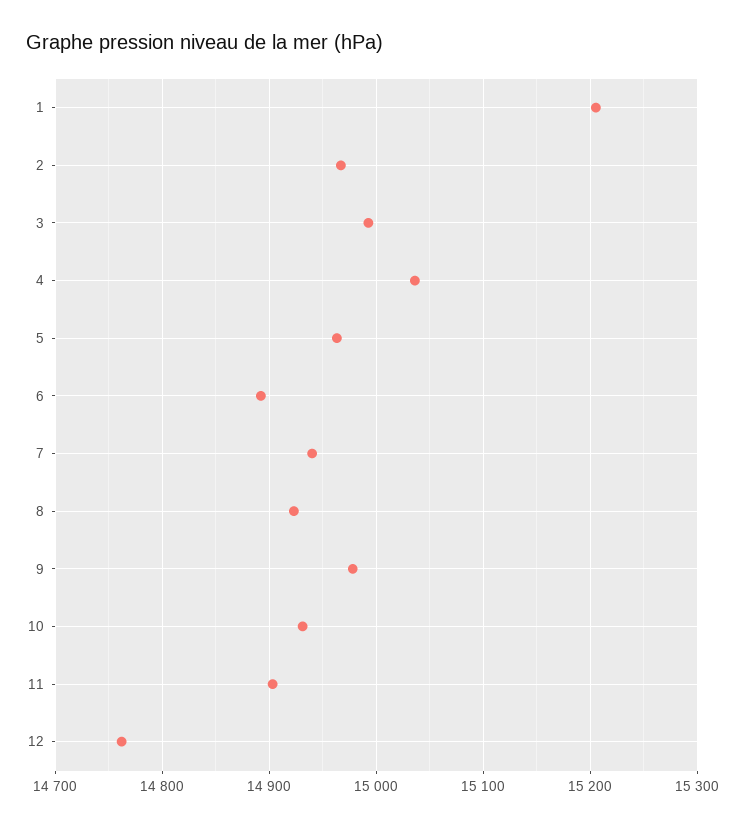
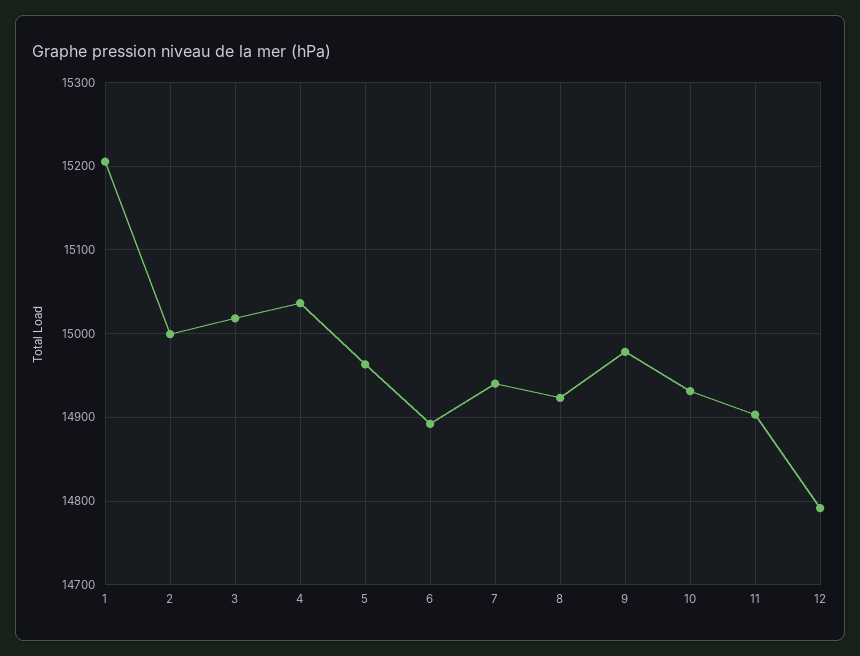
2: 14970 -> 15000
3: 14990 -> 15020
12: 14760 -> 14790

